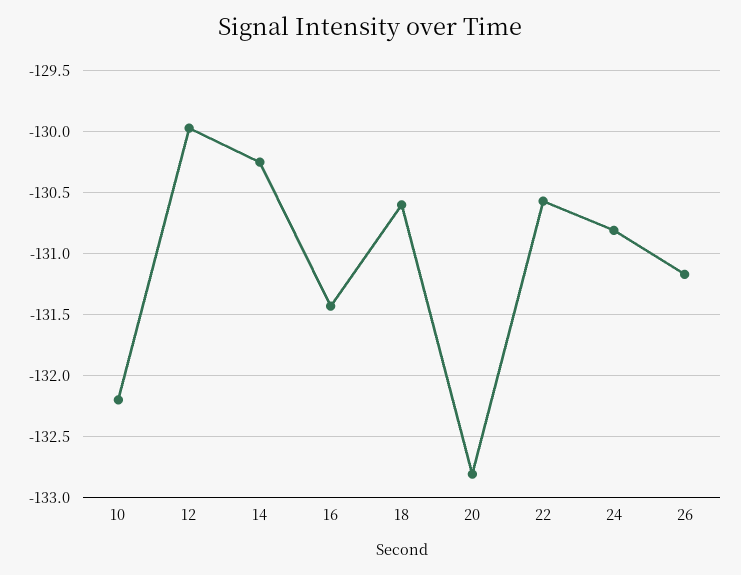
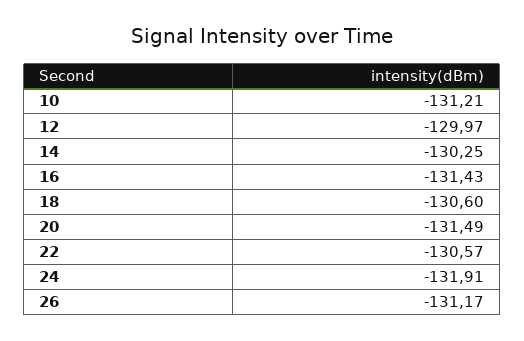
10: -132.2 -> -131.21
20: -132.8 -> -131.49
24: -130.8 -> -131.91

